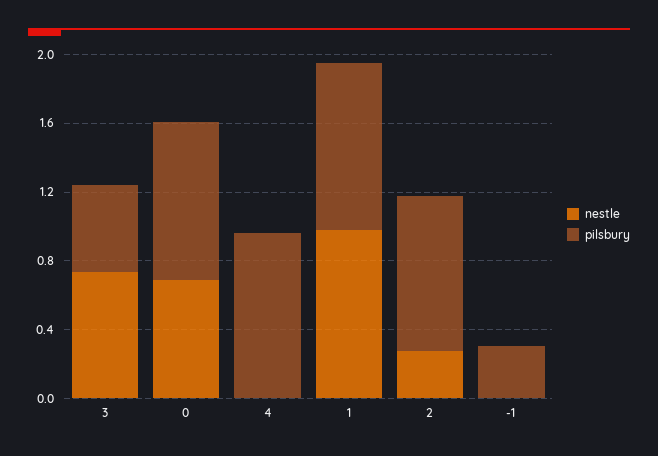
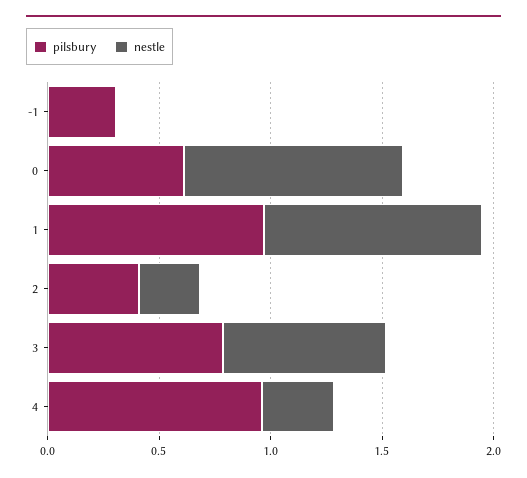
pilsbury, 3: 0.5 -> 0.8
nestle, 0: 0.7 -> 1
pilsbury, 0: 0.9 -> 0.6
nestle, 4: 0 -> 0.3
pilsbury, 2: 0.9 -> 0.4

